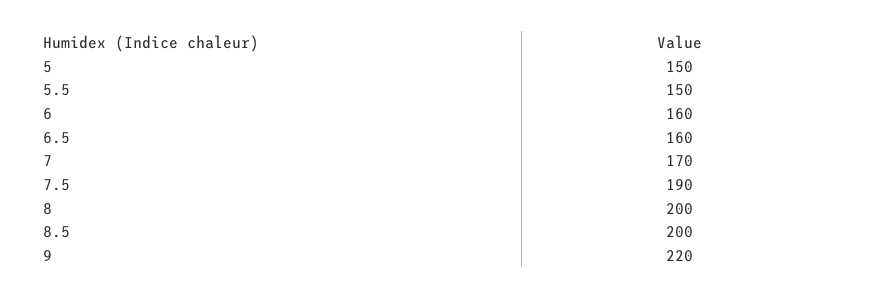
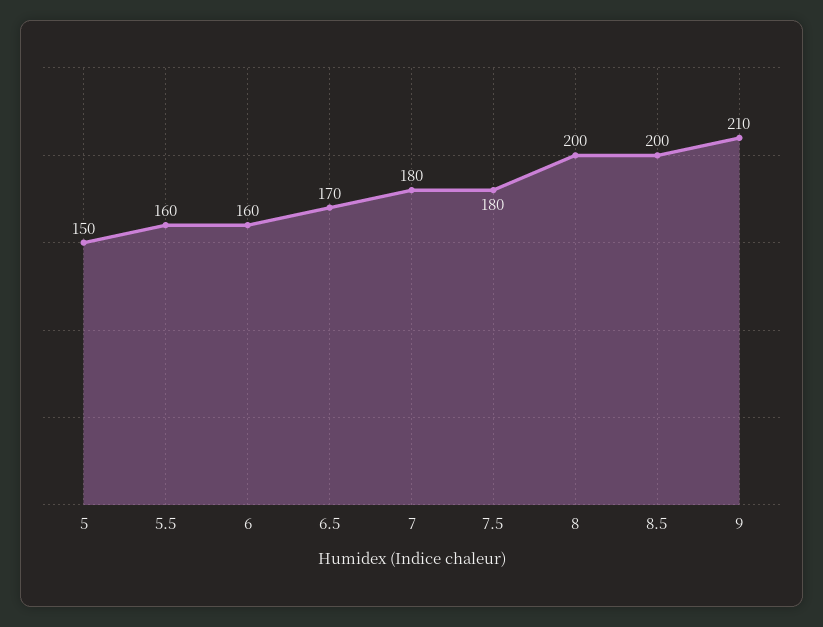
5.5: 150 -> 160
6.5: 160 -> 170
7: 170 -> 180
7.5: 190 -> 180
9: 220 -> 210

